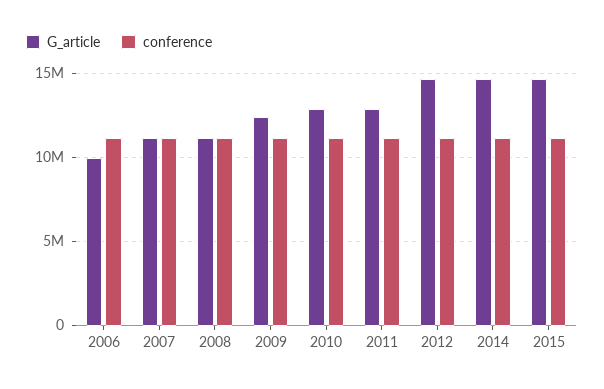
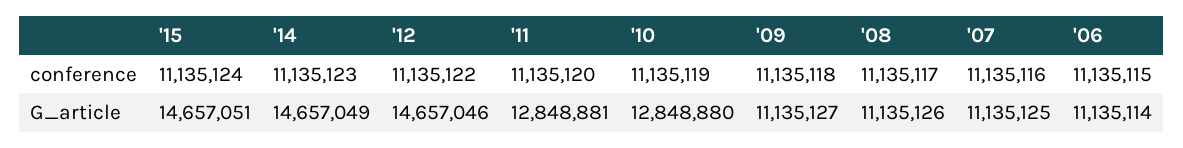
G_article, 2006: 10000000 -> 11135114
G_article, 2009: 12500000 -> 11135127

